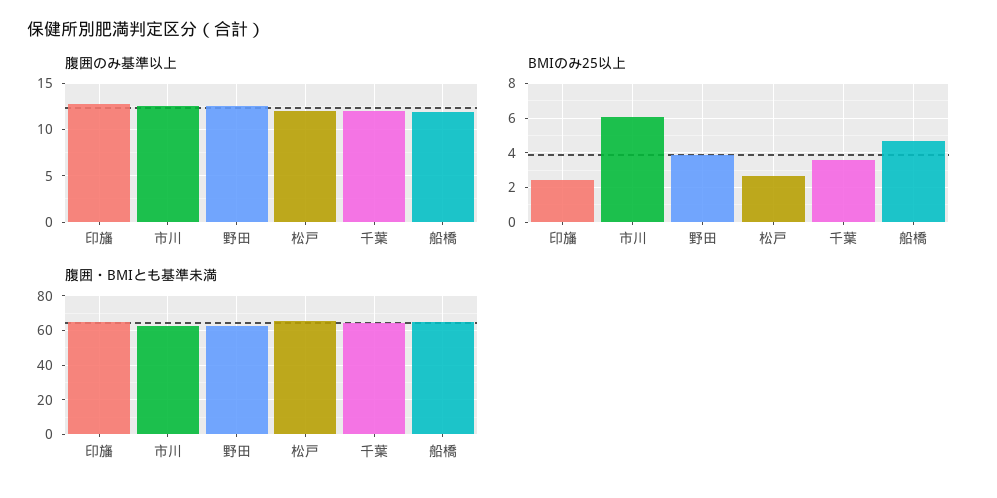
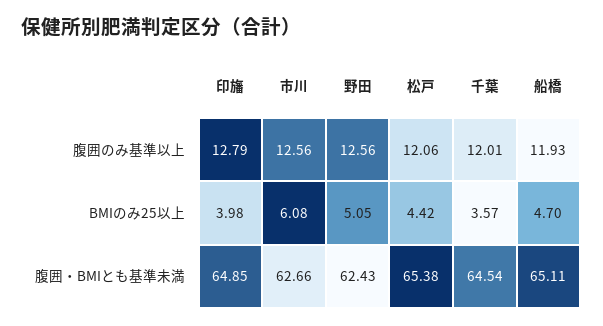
BMIのみ25以上, 印旛: 2.5 -> 3.98
BMIのみ25以上, 野田: 4 -> 5.05
BMIのみ25以上, 松戸: 2.5 -> 4.42

